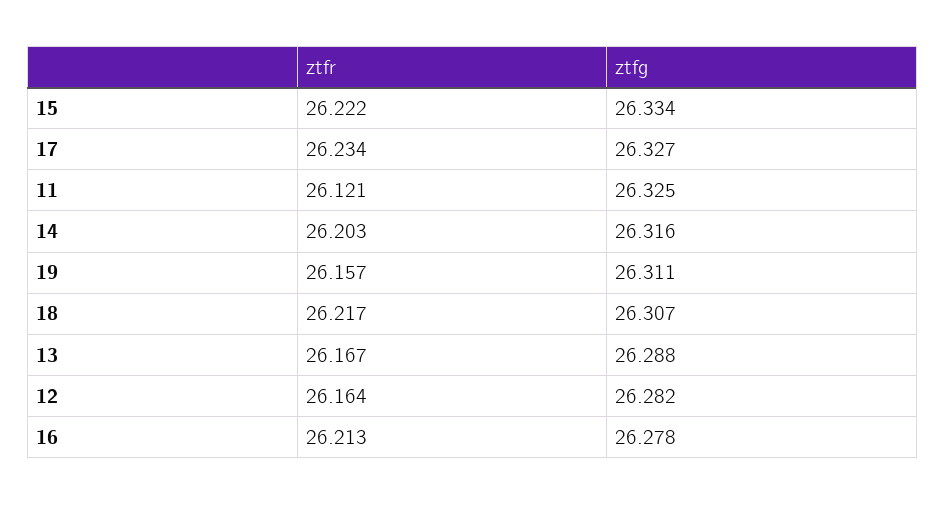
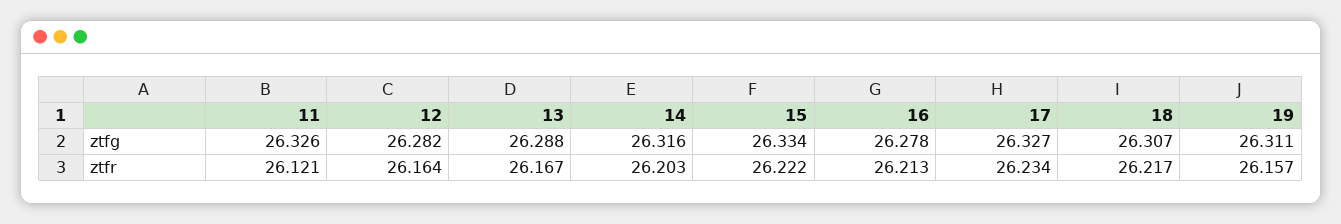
ztfg, 11: 26.325 -> 26.326

